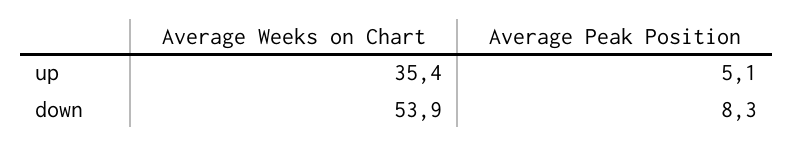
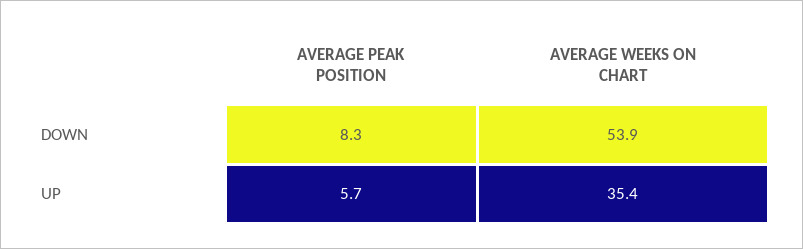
Average Peak Position, up: 5.1 -> 5.7

